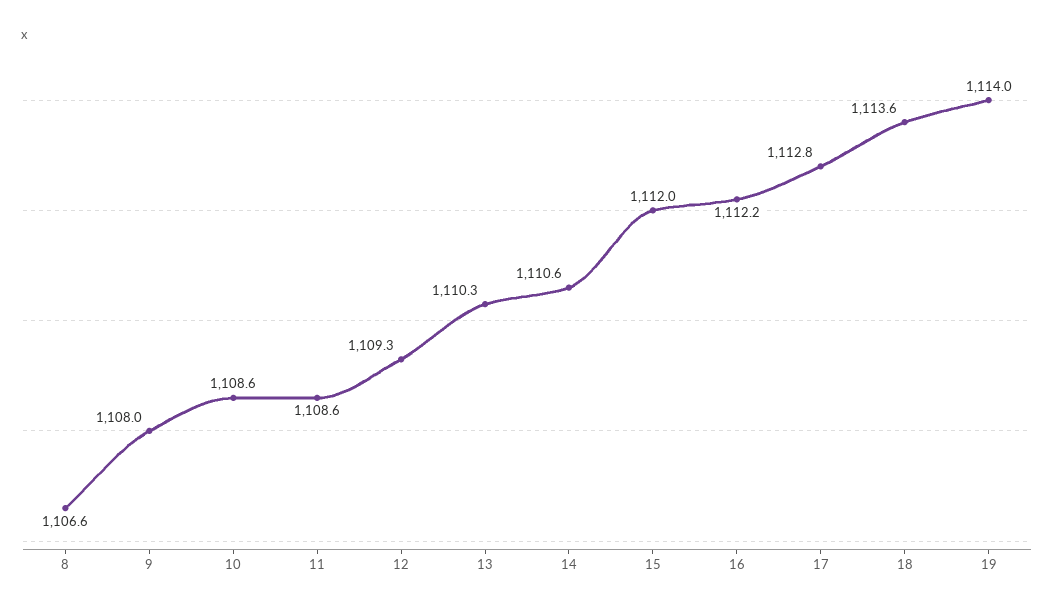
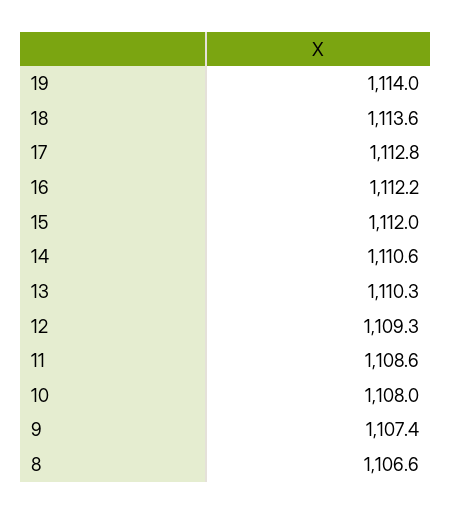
9: 1108 -> 1107.4
10: 1108.6 -> 1108

